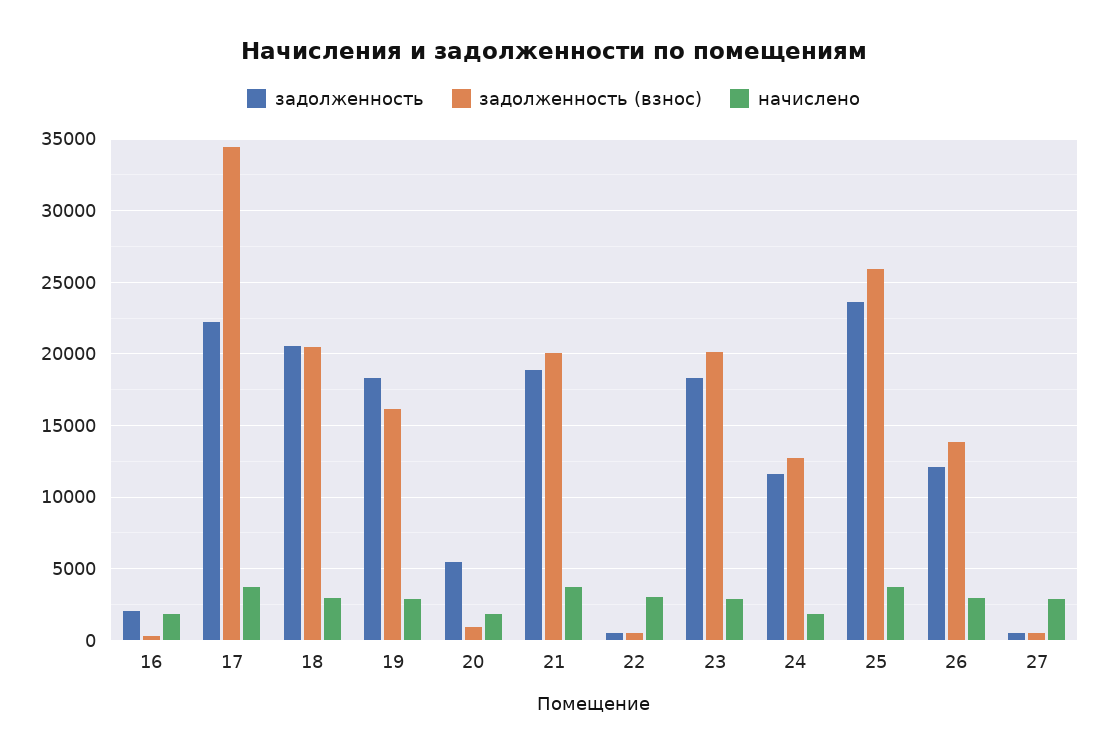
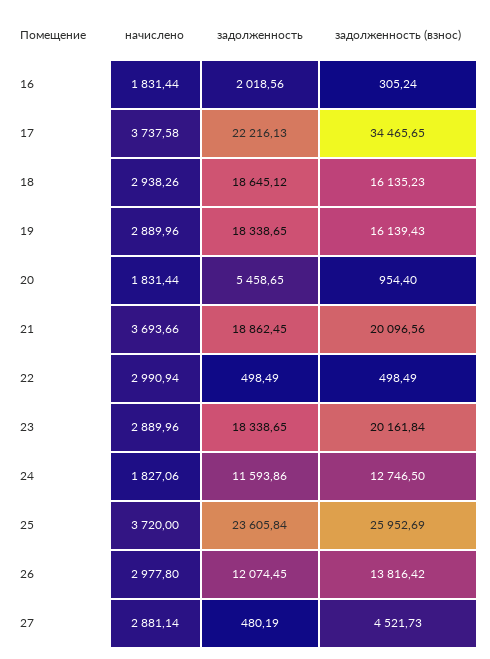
задолженность, 18: 20500 -> 18645.12
задолженность (взнос), 18: 20500 -> 16135.23
задолженность (взнос), 27: 500 -> 4521.73

